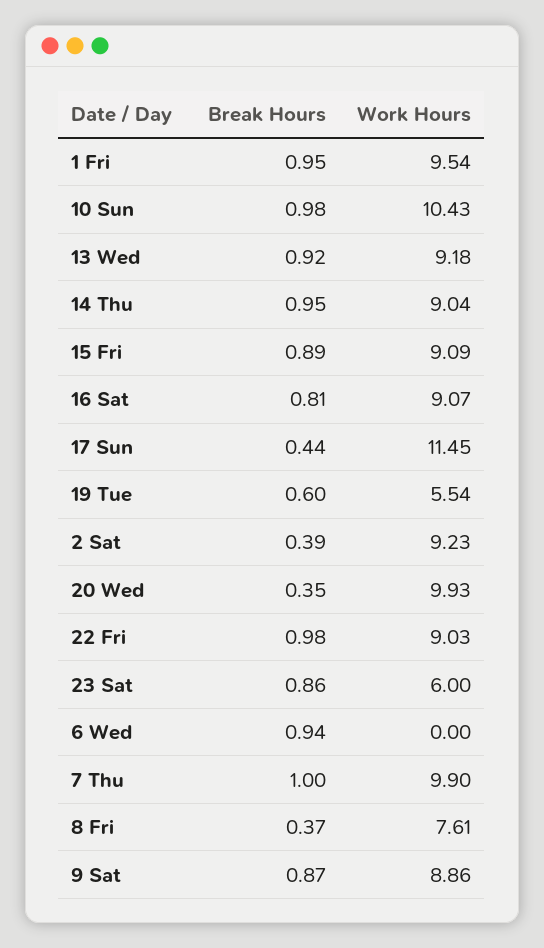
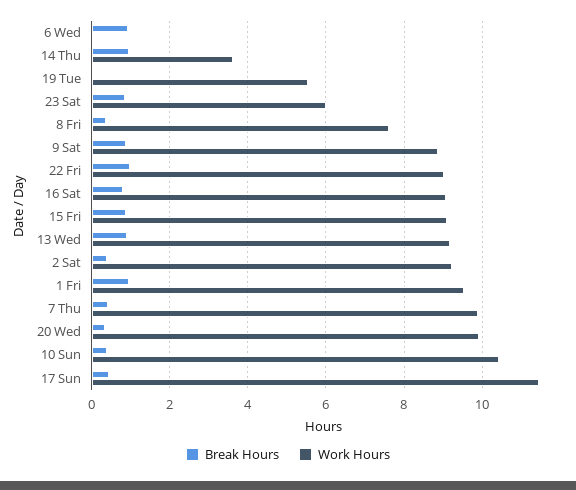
Break Hours, 10 Sun: 0.98 -> 0.4
Work Hours, 14 Thu: 9.04 -> 3.6
Break Hours, 19 Tue: 0.6 -> 0
Break Hours, 7 Thu: 1 -> 0.4

